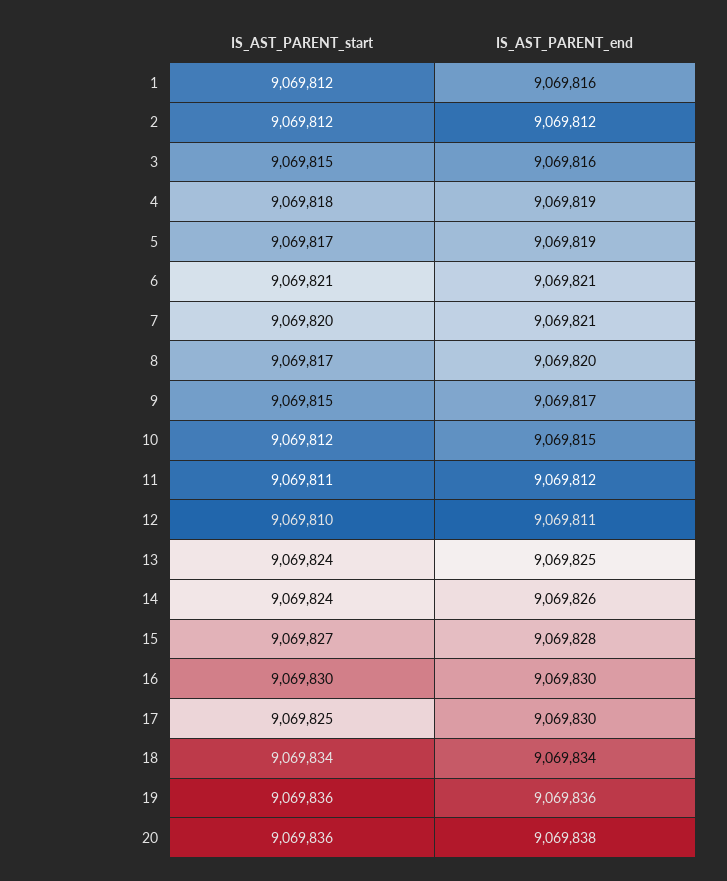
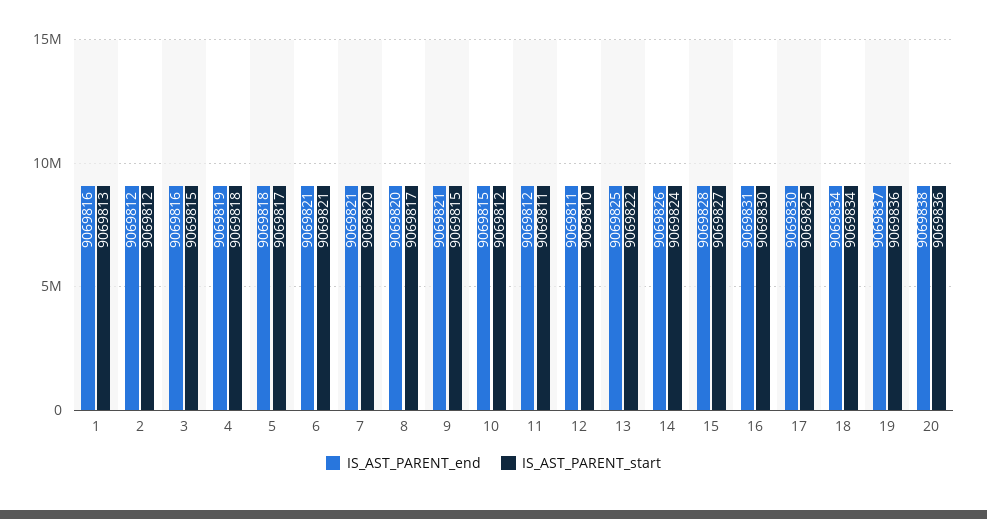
IS_AST_PARENT_start, 1: 9069812 -> 9069813
IS_AST_PARENT_end, 5: 9069819 -> 9069818
IS_AST_PARENT_end, 9: 9069817 -> 9069821
IS_AST_PARENT_start, 13: 9069824 -> 9069822
IS_AST_PARENT_end, 16: 9069830 -> 9069831
IS_AST_PARENT_end, 19: 9069836 -> 9069837

